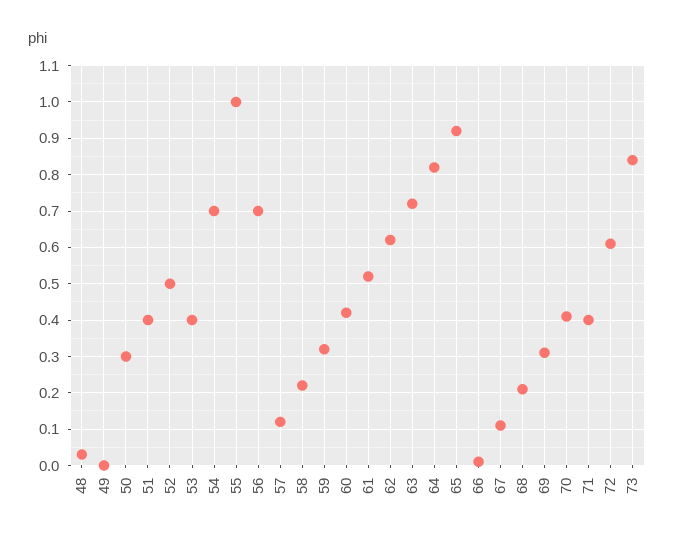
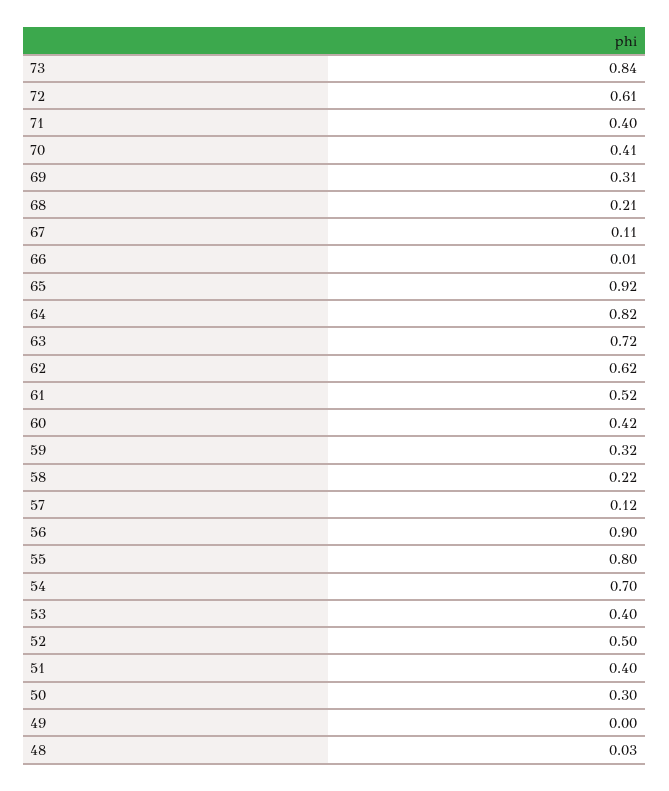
55: 1 -> 0.8
56: 0.7 -> 0.9

